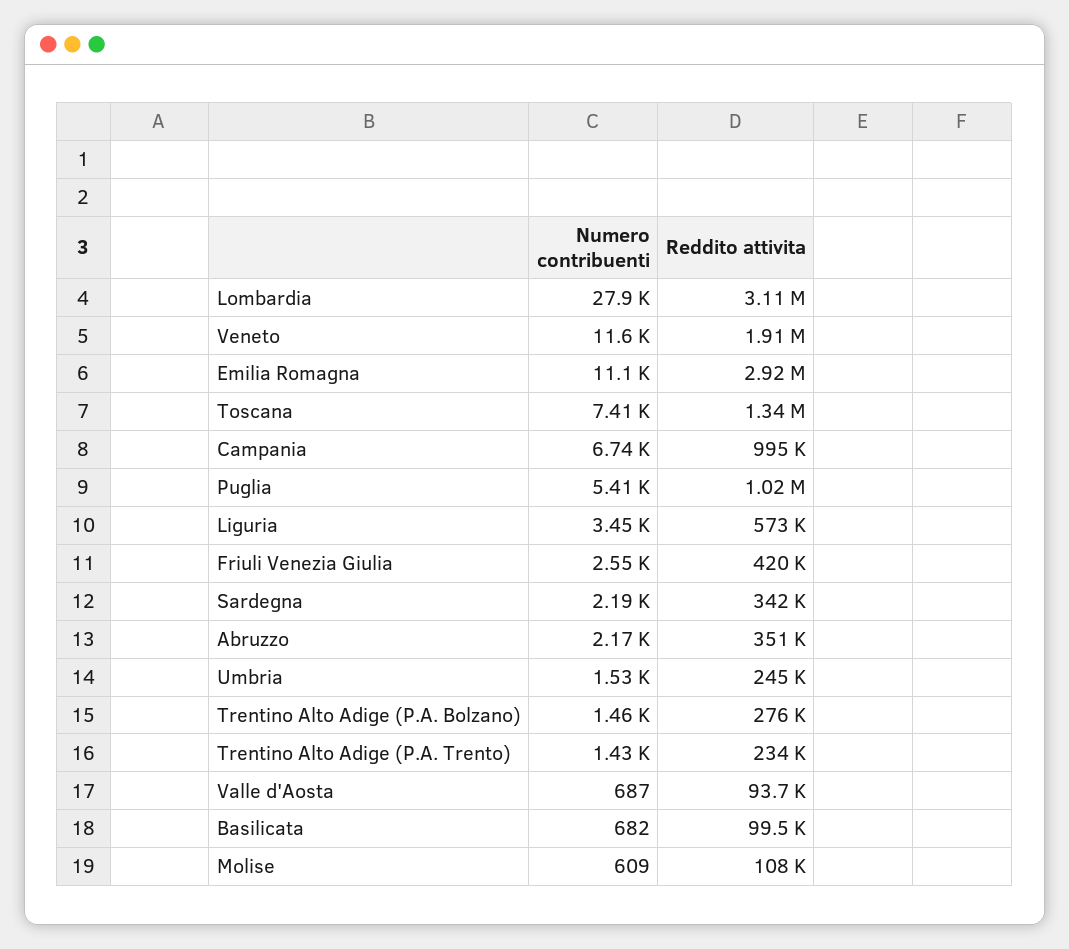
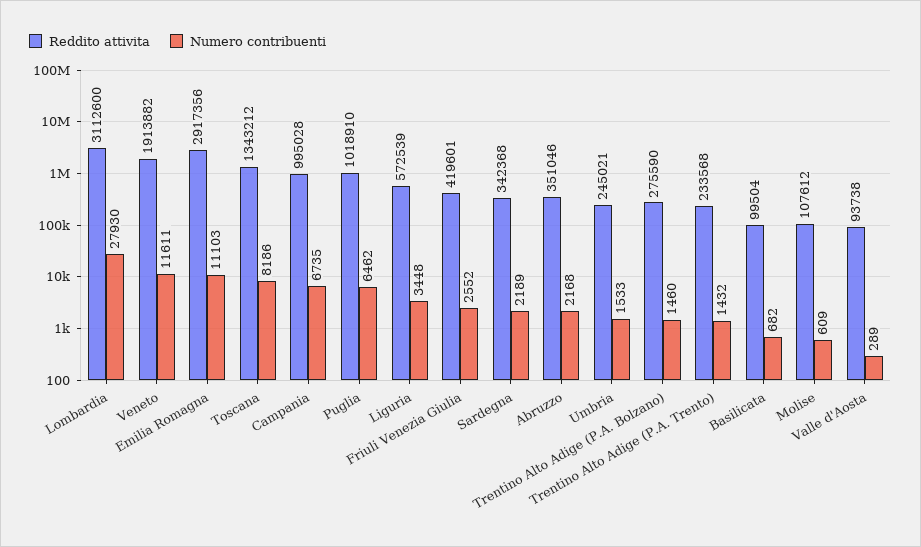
Numero contribuenti, Toscana: 7410 -> 8186
Numero contribuenti, Puglia: 5410 -> 6462
Numero contribuenti, Valle d'Aosta: 687 -> 289

